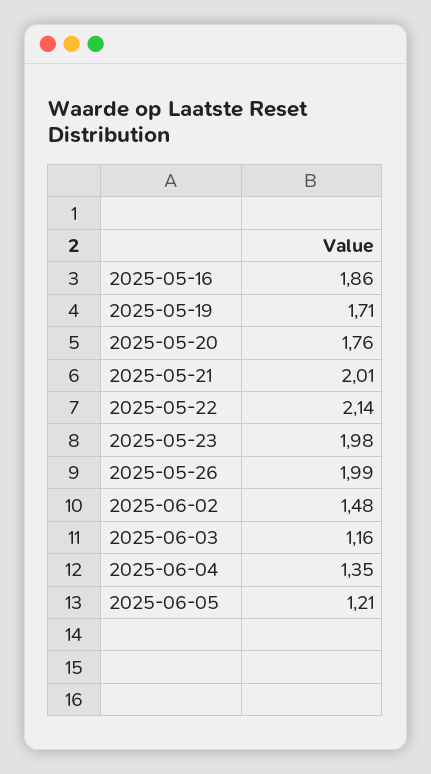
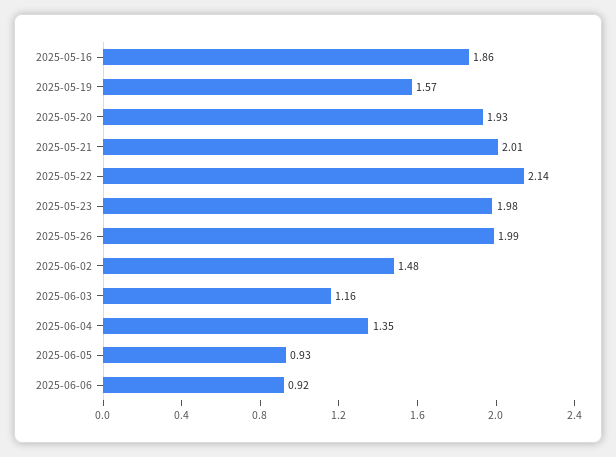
2025-05-19: 1.71 -> 1.57
2025-05-20: 1.76 -> 1.93
2025-06-05: 1.21 -> 0.93
2025-06-06: none -> 0.92

